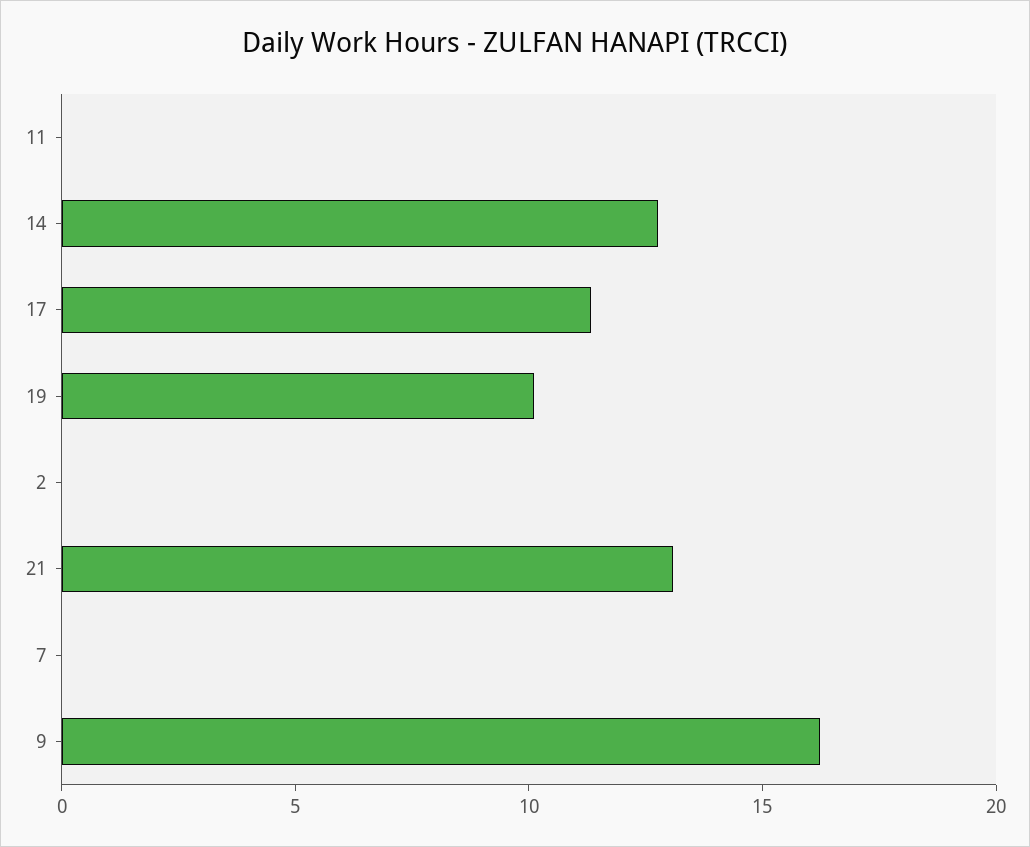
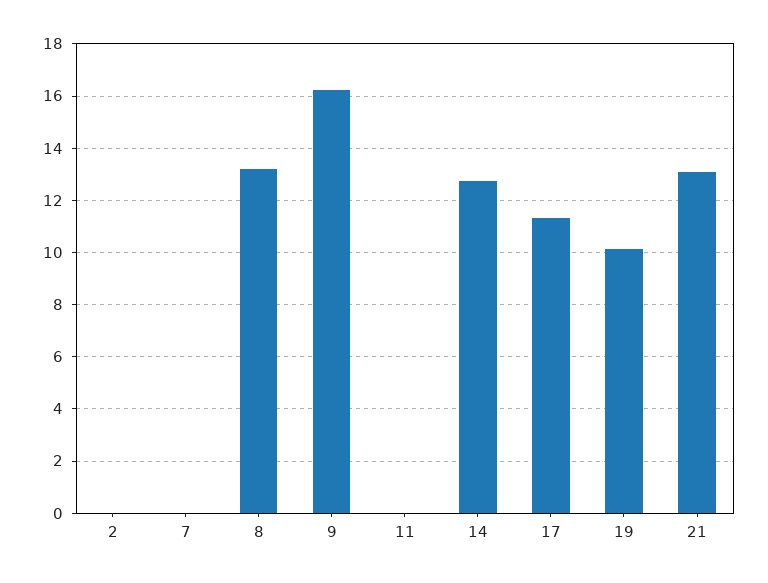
8: none -> 13.25

